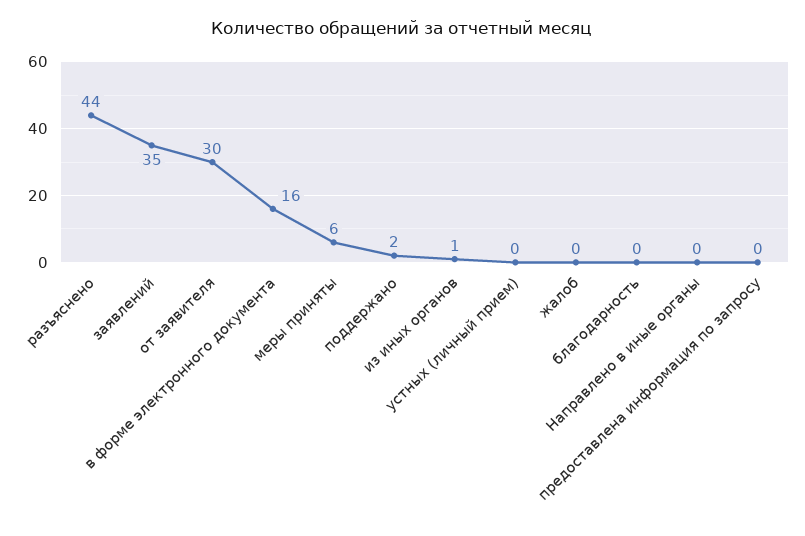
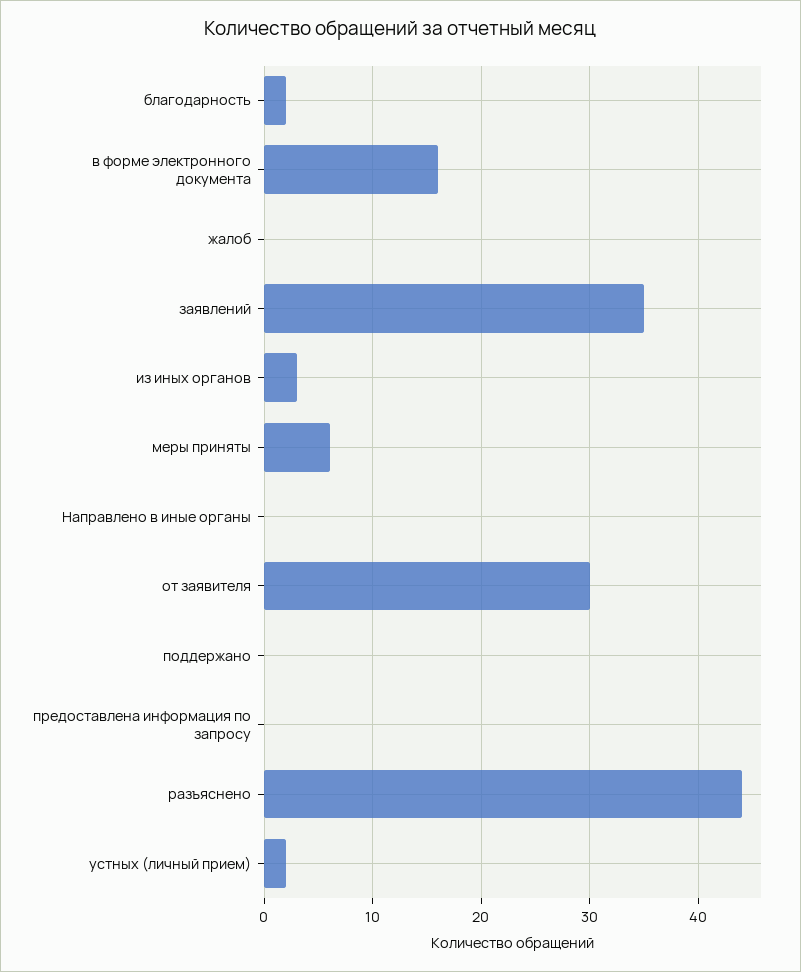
поддержано: 2 -> 0
из иных органов: 1 -> 3
устных (личный прием): 0 -> 2
благодарность: 0 -> 2

